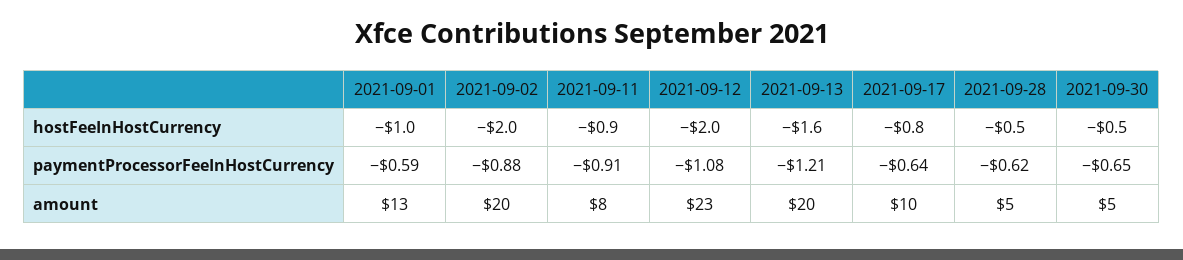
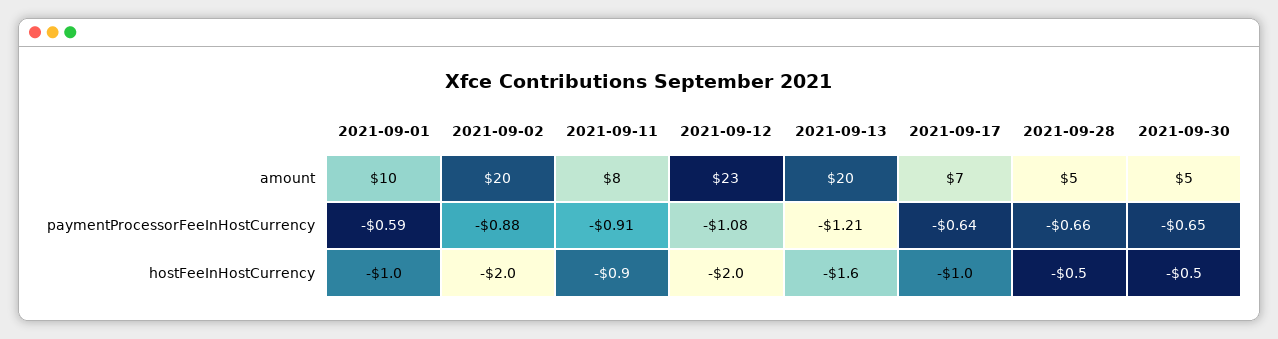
2021-09-17, hostFeeInHostCurrency: -0.8 -> -1
2021-09-28, paymentProcessorFeeInHostCurrency: -0.62 -> -0.66
2021-09-01, amount: 13 -> 10
2021-09-17, amount: 10 -> 7

